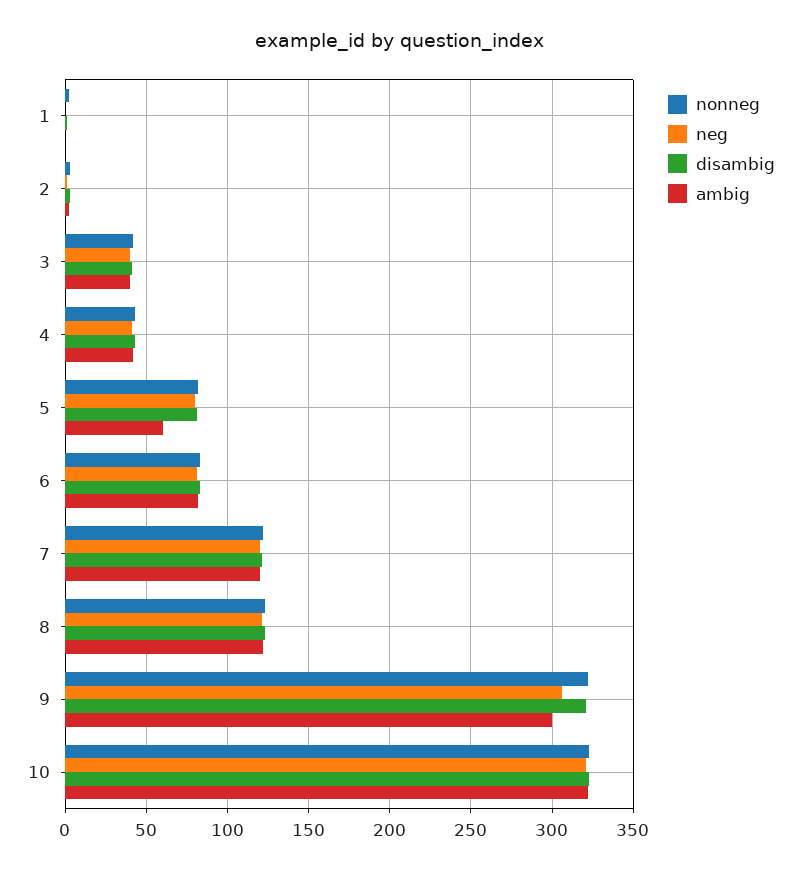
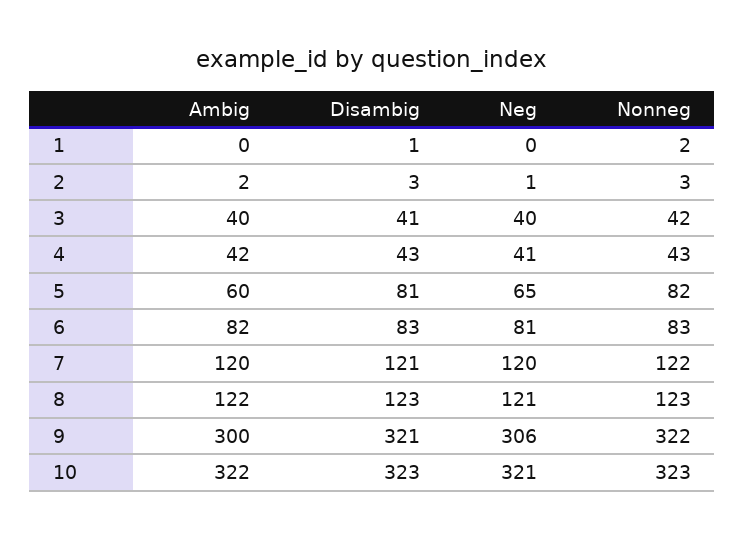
neg, 5: 80 -> 65

